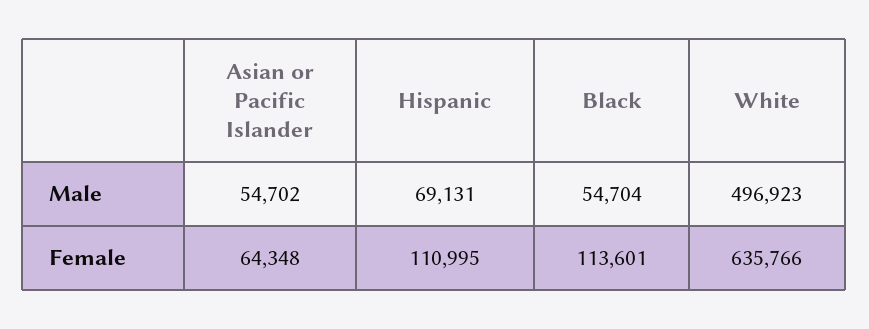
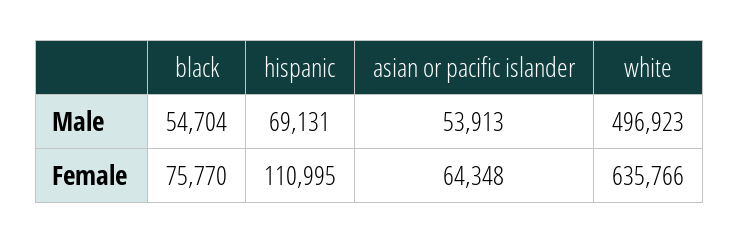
Asian or Pacific Islander, Male: 54702 -> 53913
Black, Female: 113601 -> 75770

